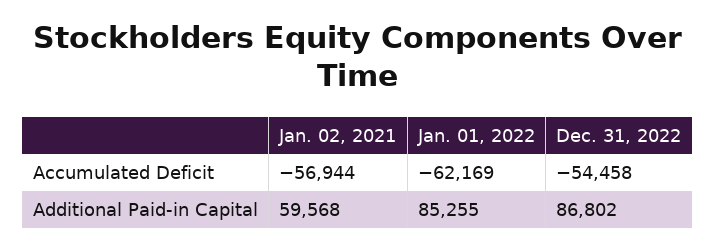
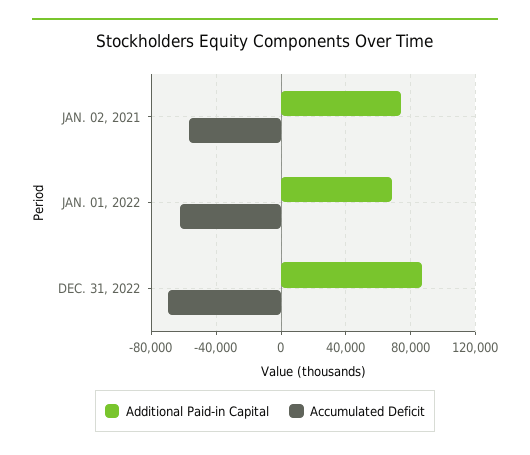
Accumulated Deficit, Dec. 31, 2022: -54458 -> -70000
Additional Paid-in Capital, Jan. 02, 2021: 59568 -> 75000
Additional Paid-in Capital, Jan. 01, 2022: 85255 -> 70000

